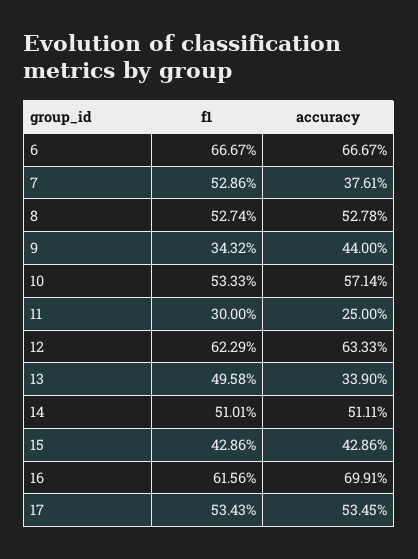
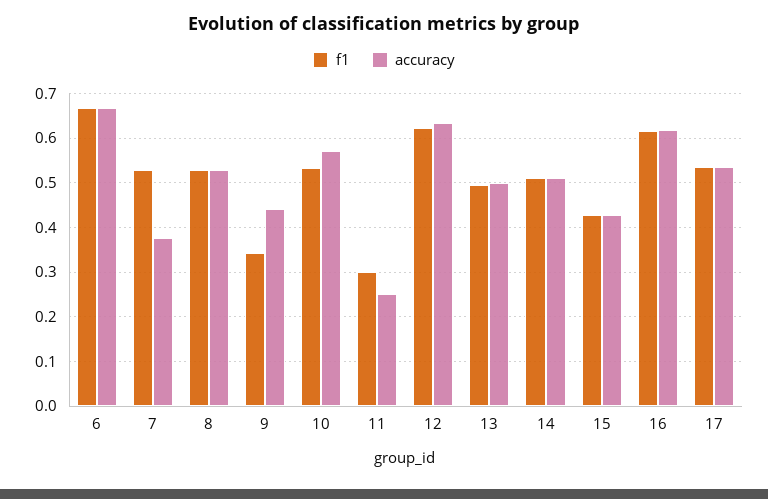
accuracy, 13: 0.339 -> 0.5
accuracy, 16: 0.6991 -> 0.62

